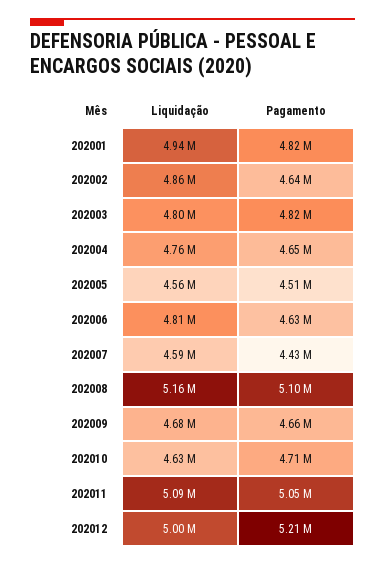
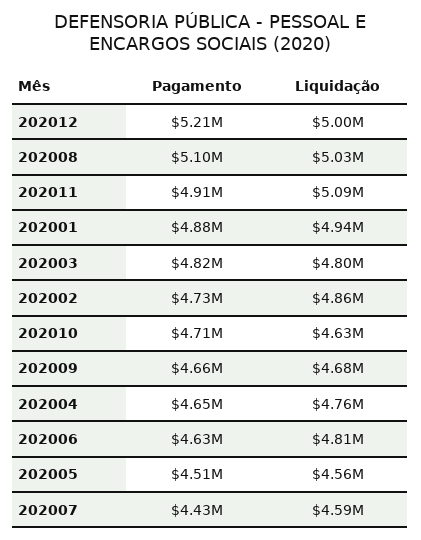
Pagamento, 202001: 4820000 -> 4880000
Pagamento, 202002: 4640000 -> 4730000
Liquidação, 202008: 5160000 -> 5030000
Pagamento, 202011: 5050000 -> 4910000

